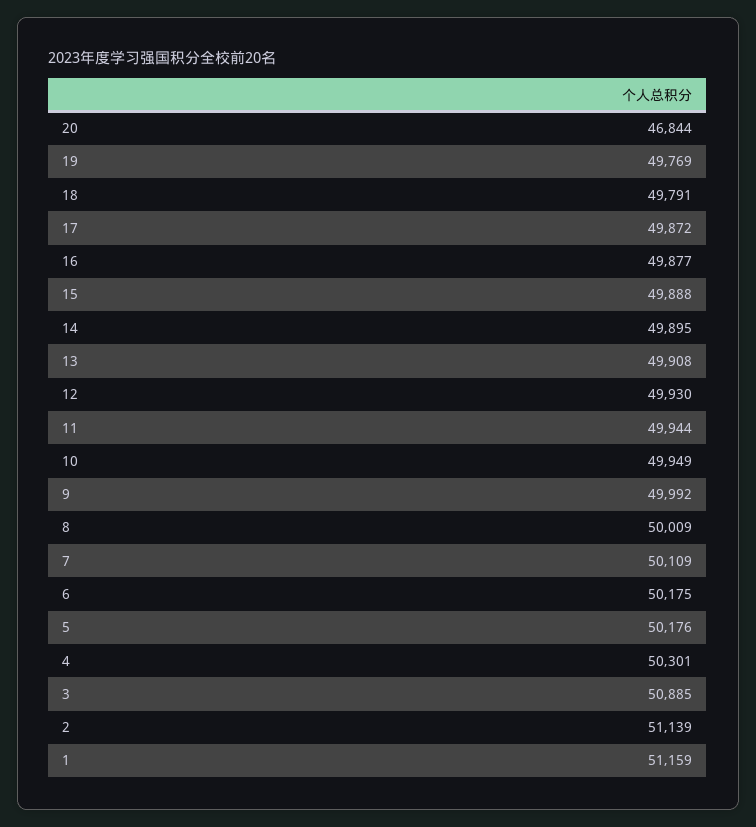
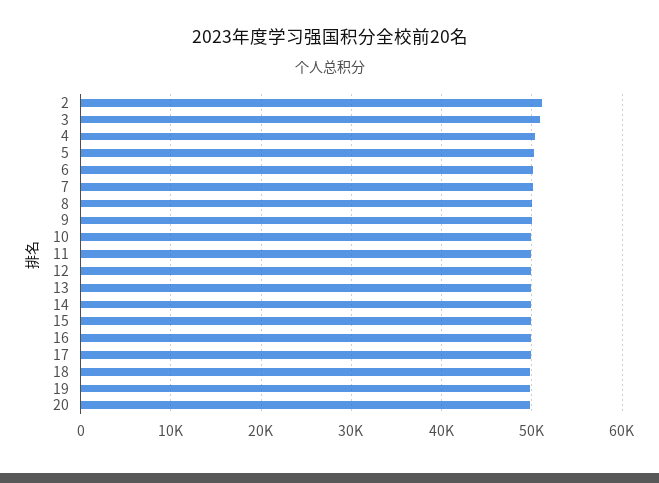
20: 46844 -> 50000
1: 51159 -> none

